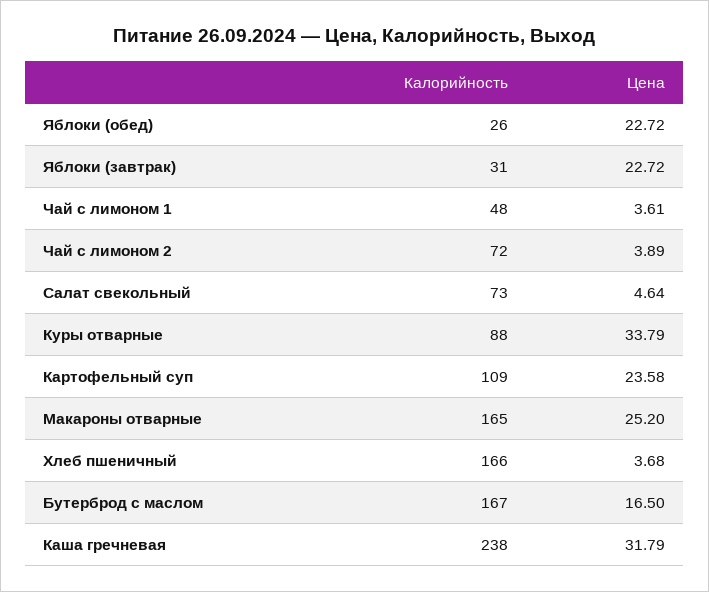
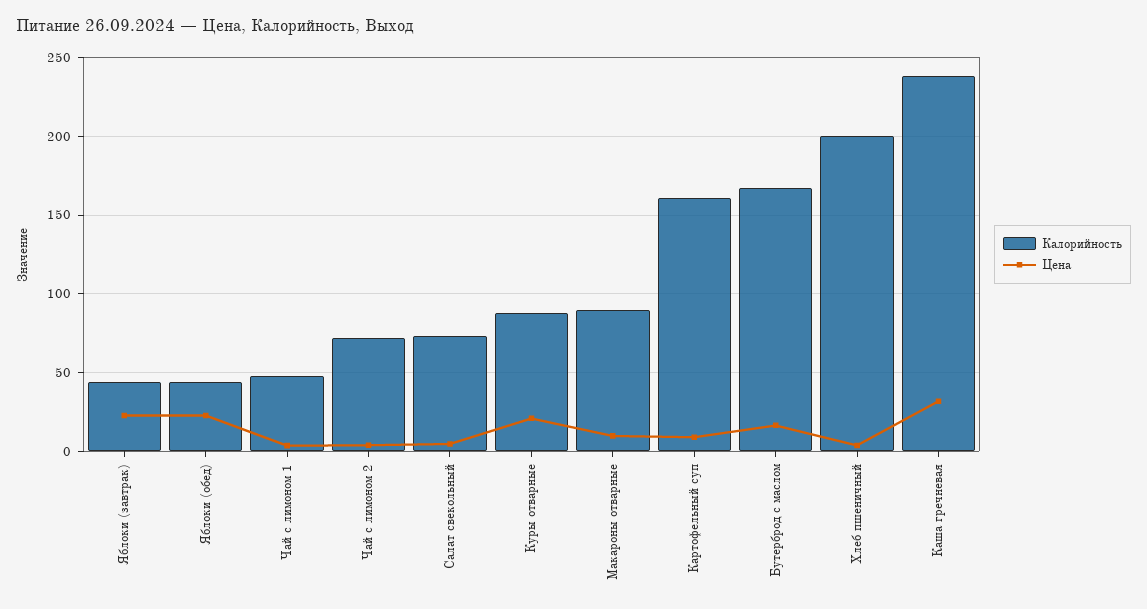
Калорийность, Яблоки (обед): 26 -> 45
Калорийность, Яблоки (завтрак): 31 -> 45
Цена, Куры отварные: 33.79 -> 20
Калорийность, Картофельный суп: 109 -> 160
Цена, Картофельный суп: 23.58 -> 10
Калорийность, Макароны отварные: 165 -> 90
Цена, Макароны отварные: 25.2 -> 10
Калорийность, Хлеб пшеничный: 166 -> 200

